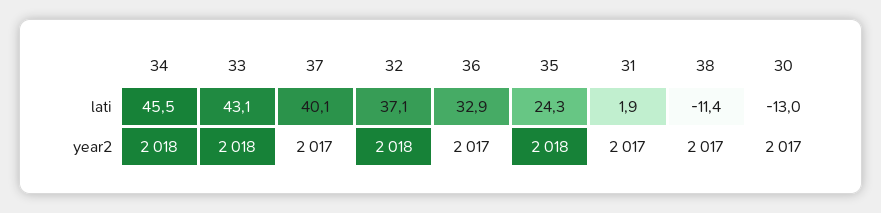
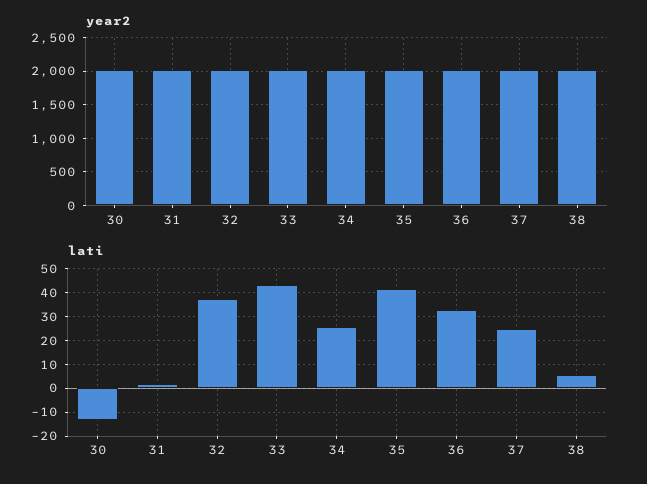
lati, 34: 45.5 -> 25
lati, 37: 40.1 -> 25
lati, 35: 24.3 -> 40
lati, 38: -11.4 -> 5

